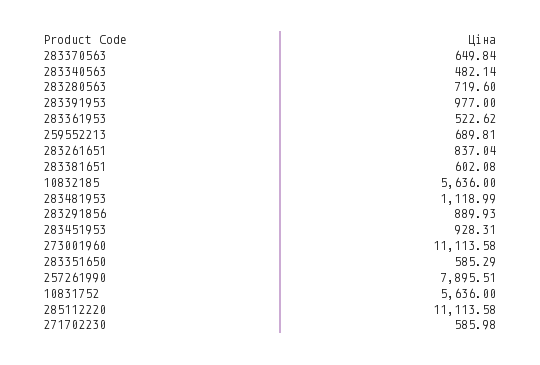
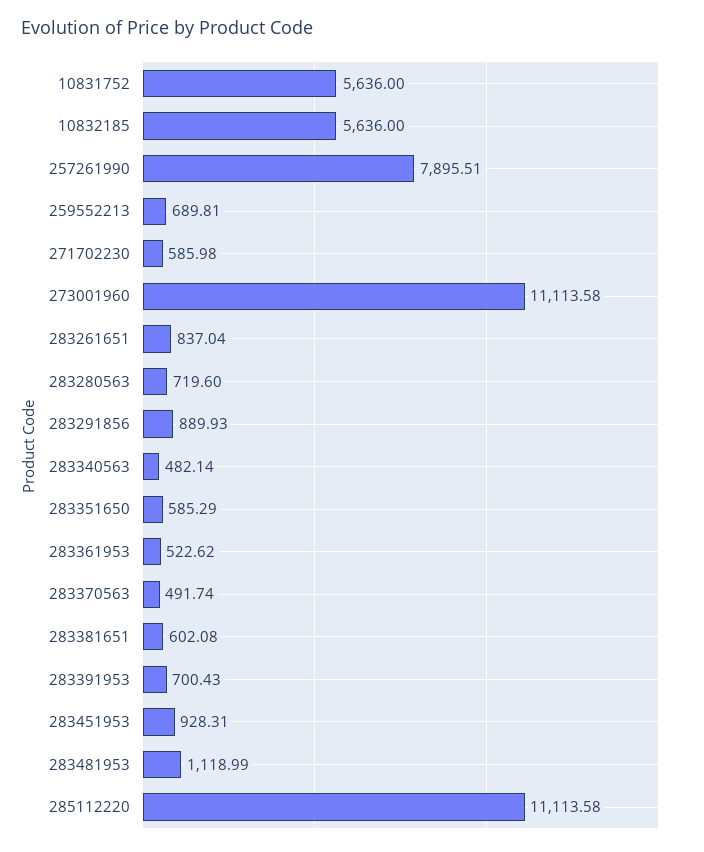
283370563: 649.84 -> 491.74
283391953: 977 -> 700.43

